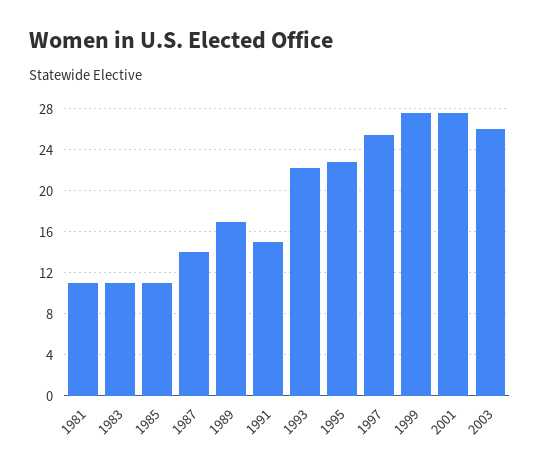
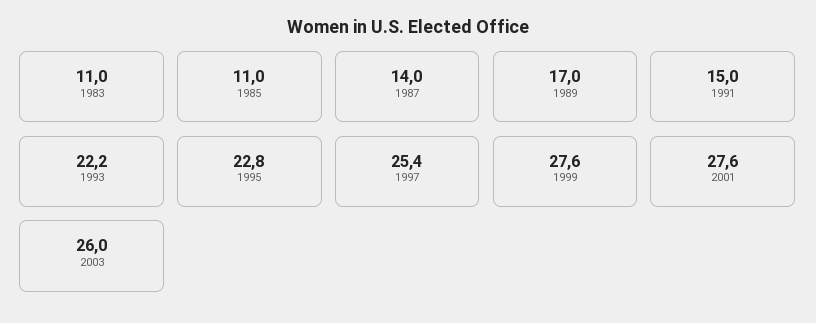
1981: 11 -> none

